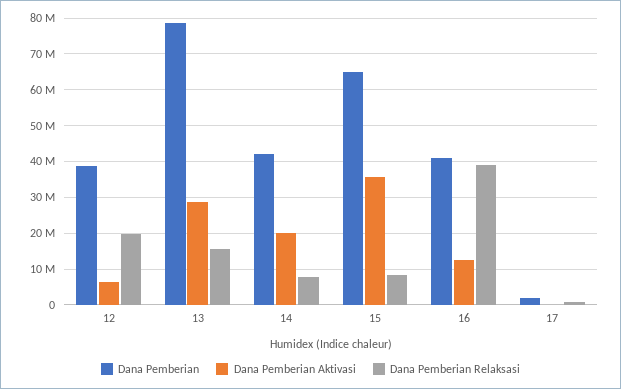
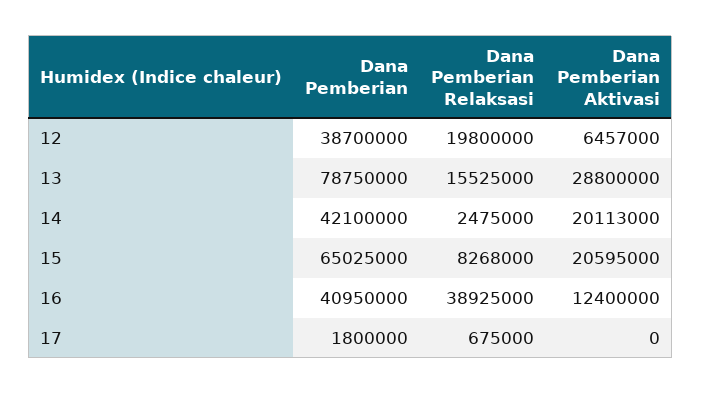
Dana Pemberian Relaksasi, 14: 8000000 -> 2475000
Dana Pemberian Aktivasi, 15: 36000000 -> 20595000

